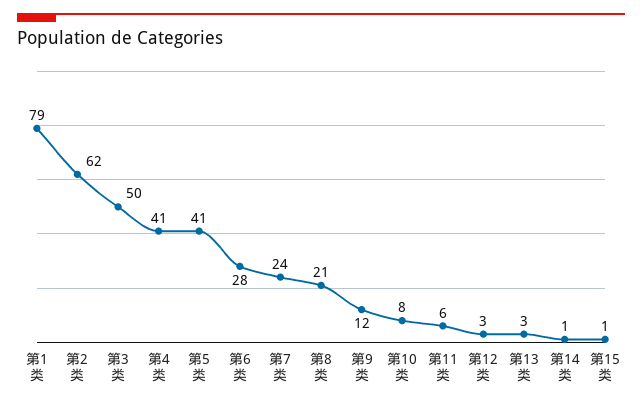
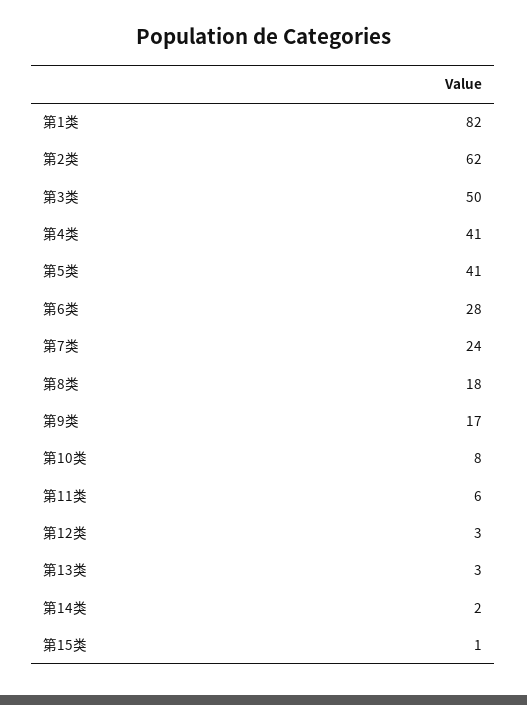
第1类: 79 -> 82
第8类: 21 -> 18
第9类: 12 -> 17
第14类: 1 -> 2

